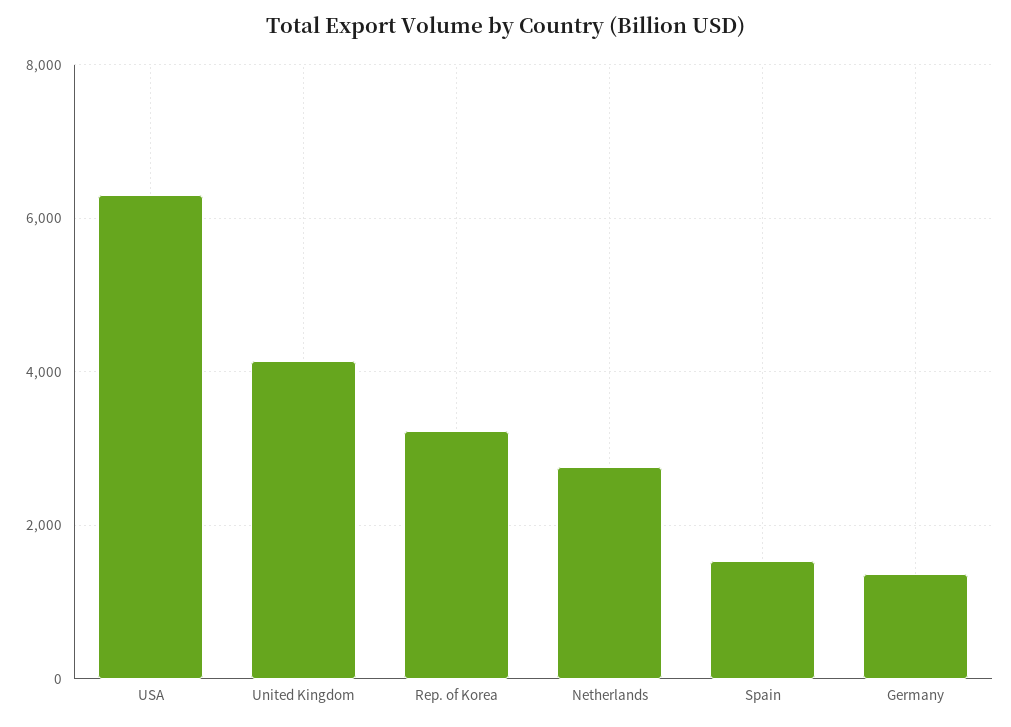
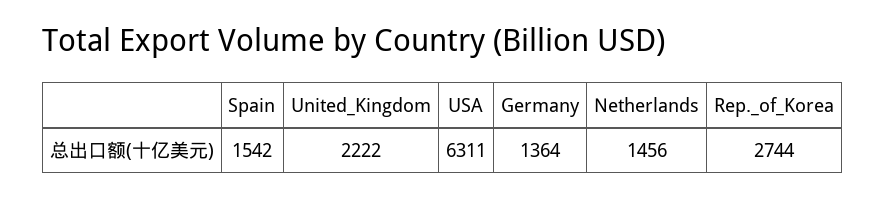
United Kingdom: 4200 -> 2222
Rep. of Korea: 3200 -> 2744
Netherlands: 2800 -> 1456

